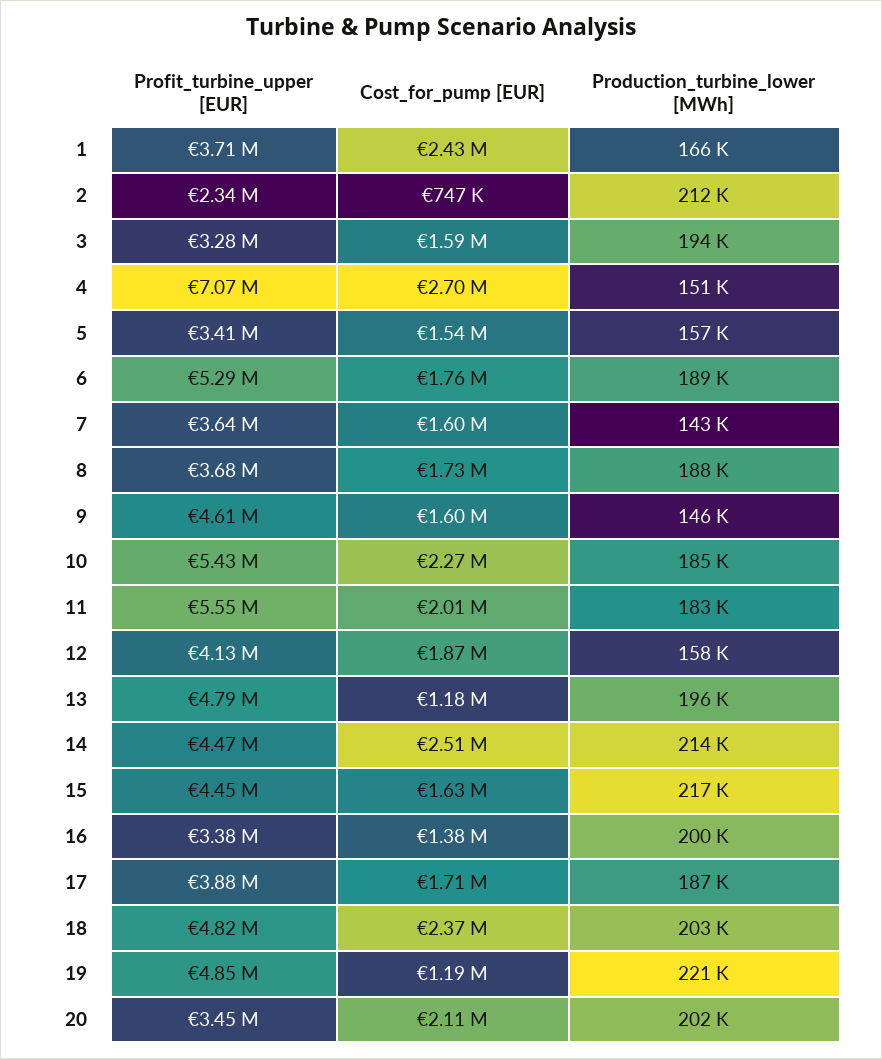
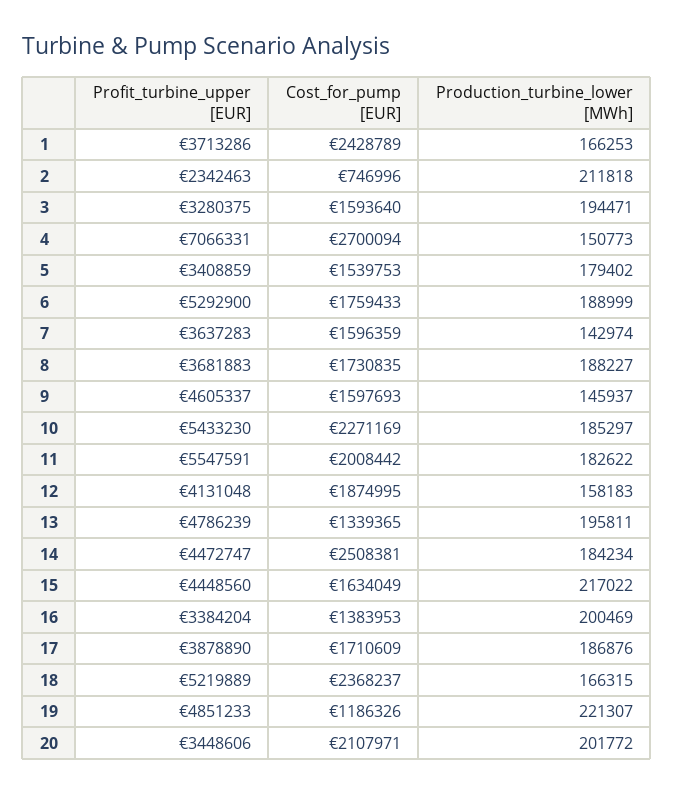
Production_turbine_lower [MWh], 5: 157000 -> 179402
Cost_for_pump [EUR], 13: 1180000 -> 1339365
Production_turbine_lower [MWh], 14: 214000 -> 184234
Profit_turbine_upper [EUR], 18: 4820000 -> 5219889
Production_turbine_lower [MWh], 18: 203000 -> 166315

